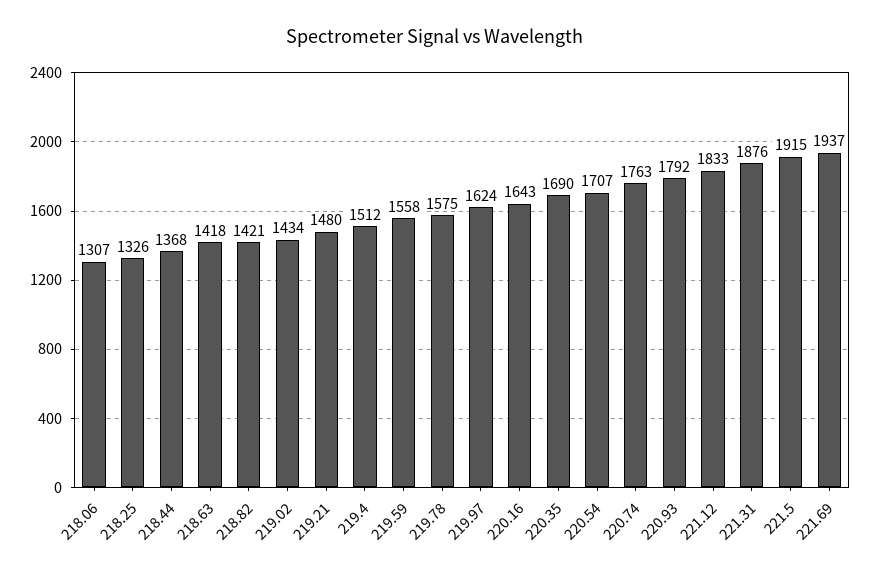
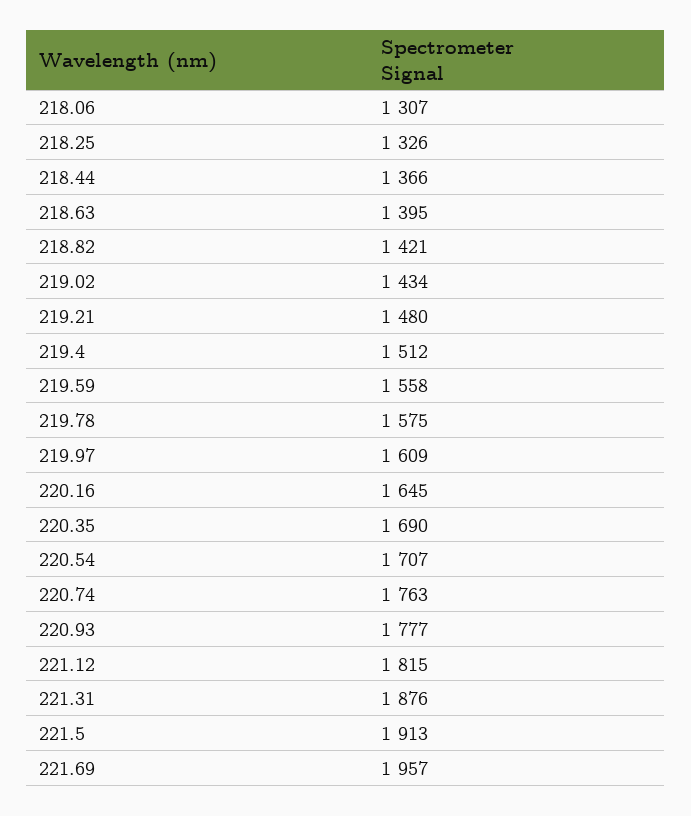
218.44: 1368 -> 1366
218.63: 1418 -> 1395
219.97: 1624 -> 1609
220.16: 1643 -> 1645
220.93: 1792 -> 1777
221.12: 1833 -> 1815
221.5: 1915 -> 1913
221.69: 1937 -> 1957

